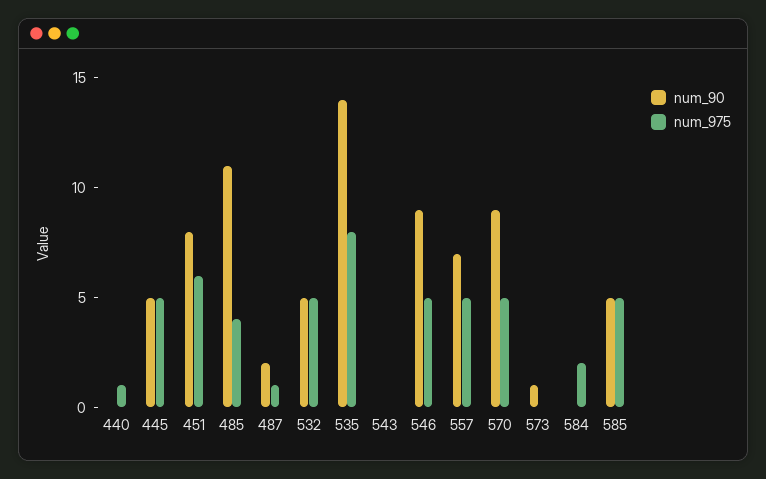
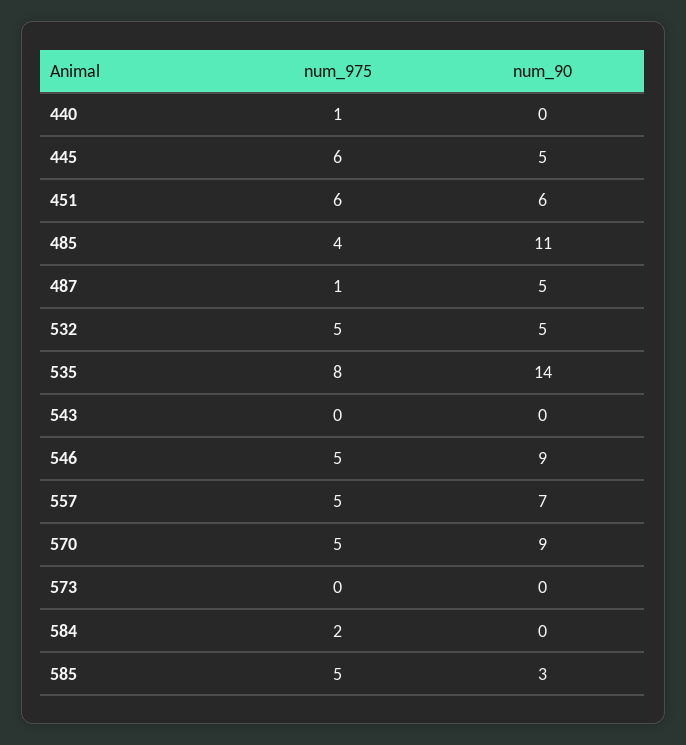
num_975, 445: 5 -> 6
num_90, 451: 8 -> 6
num_90, 487: 2 -> 5
num_90, 573: 1 -> 0
num_90, 585: 5 -> 3

